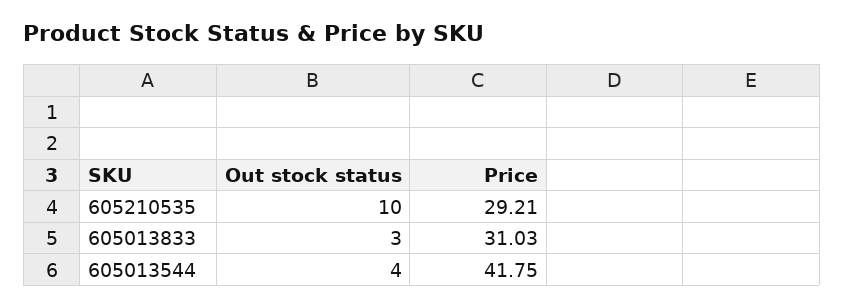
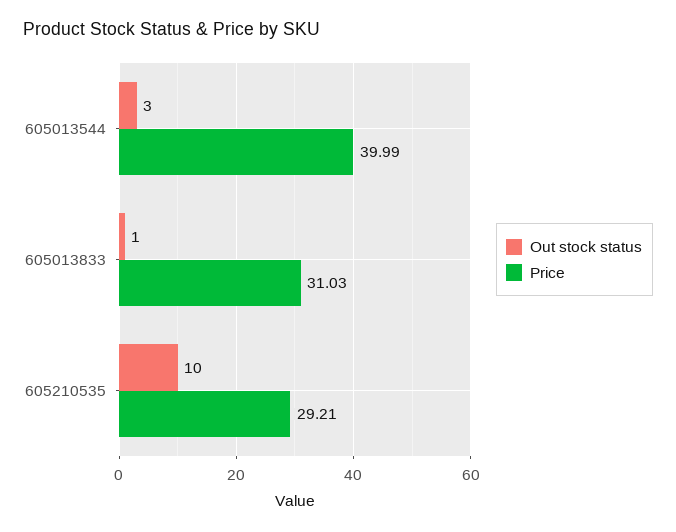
Out stock status, 605013833: 3 -> 1
Out stock status, 605013544: 4 -> 3
Price, 605013544: 41.75 -> 39.99

